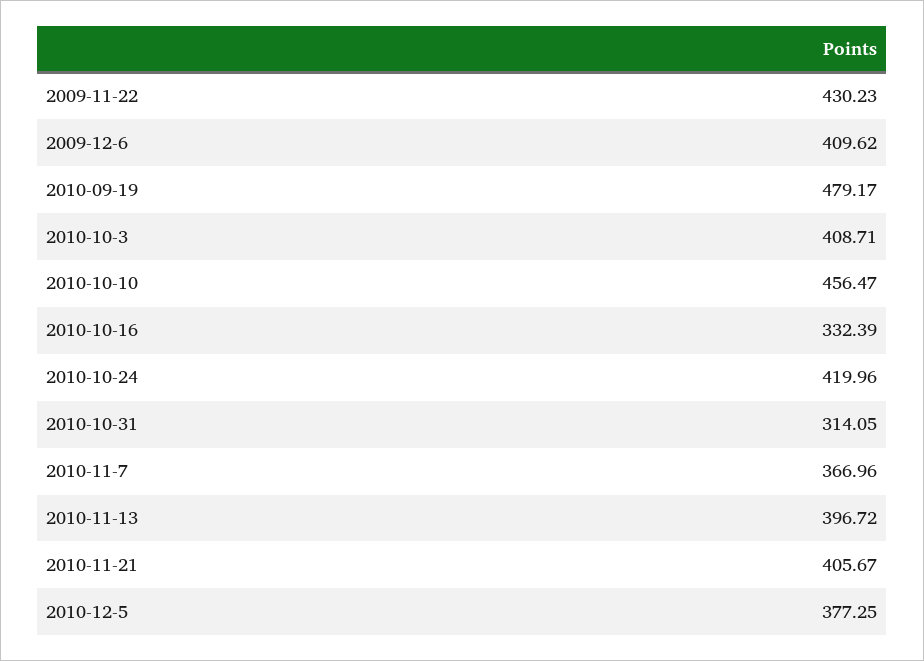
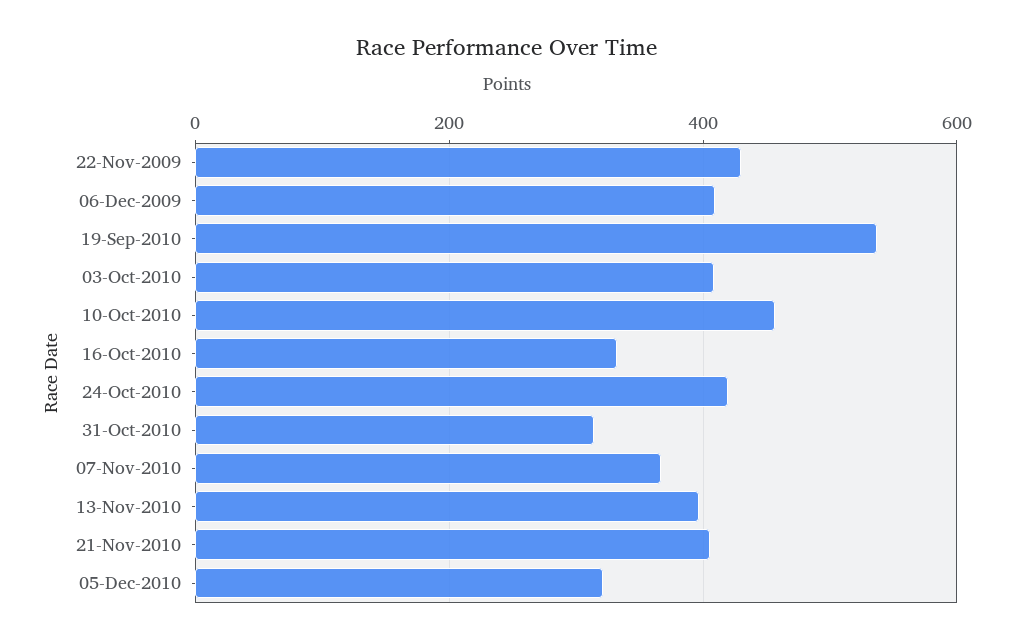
2010-09-19: 479.17 -> 540
2010-12-5: 377.25 -> 320

